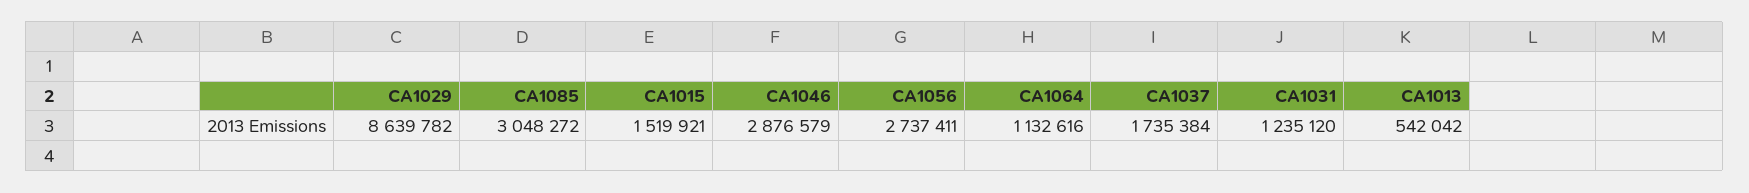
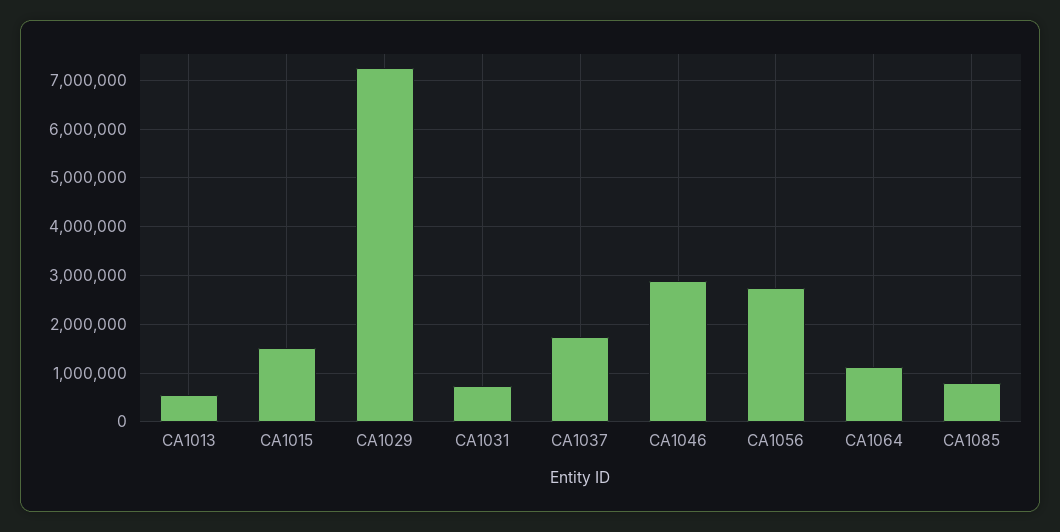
CA1029: 8639782 -> 7200000
CA1085: 3048272 -> 800000
CA1031: 1235120 -> 800000

